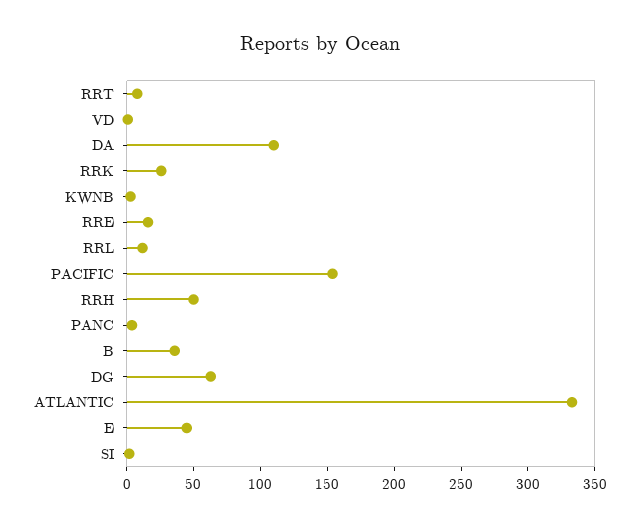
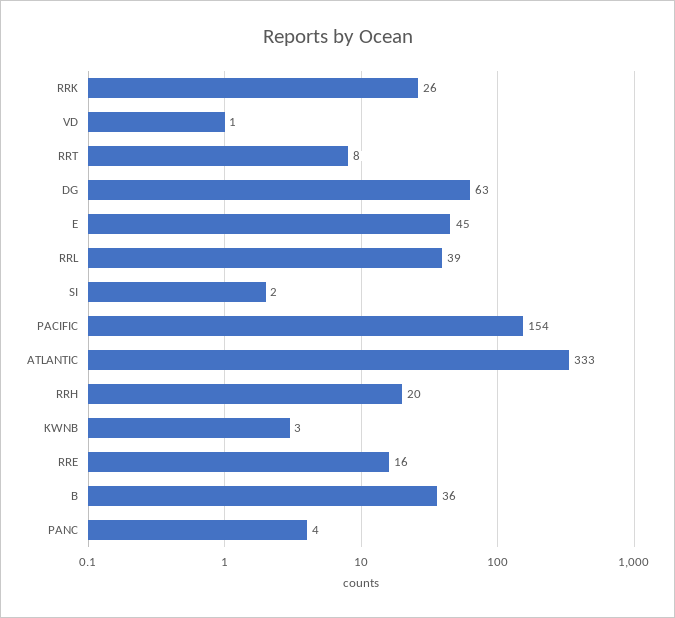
DA: 110 -> none
RRL: 10 -> 39
RRH: 50 -> 20

